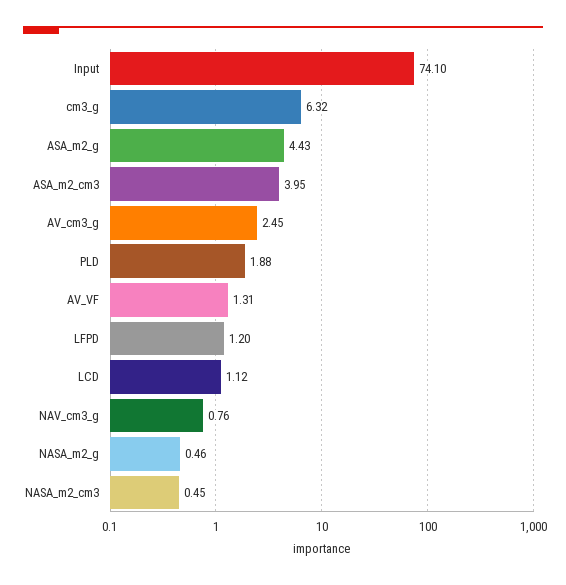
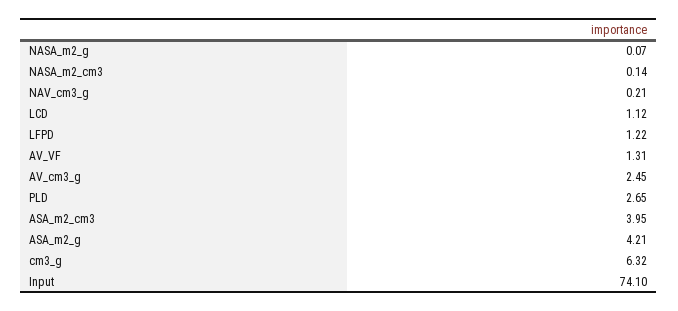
ASA_m2_g: 4.43 -> 4.21
PLD: 1.88 -> 2.65
LFPD: 1.2 -> 1.22
NAV_cm3_g: 0.76 -> 0.21
NASA_m2_g: 0.46 -> 0.07
NASA_m2_cm3: 0.45 -> 0.14

